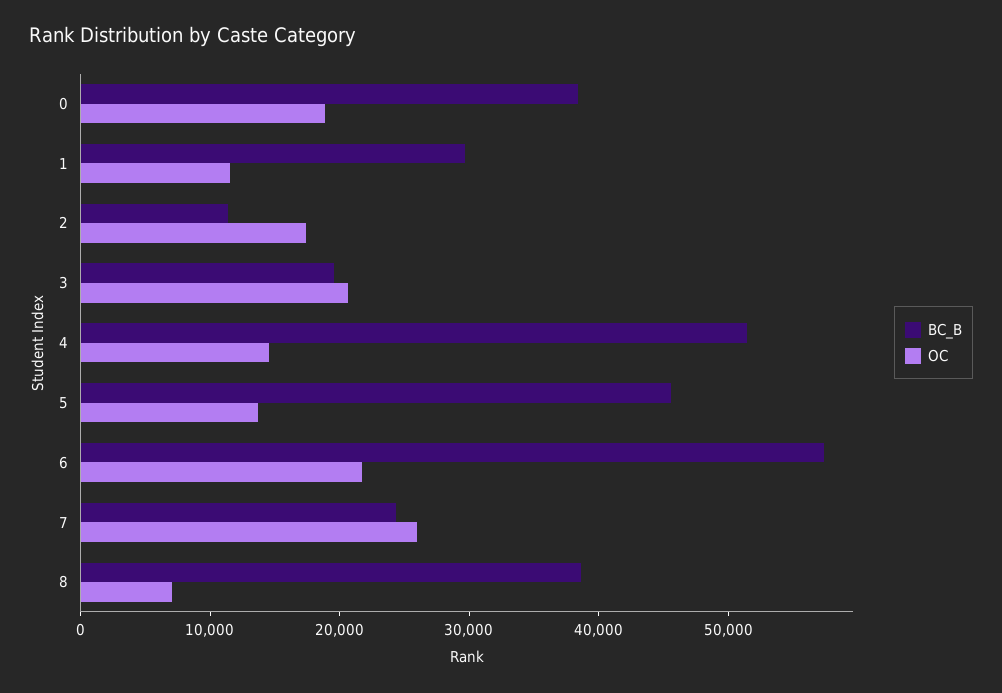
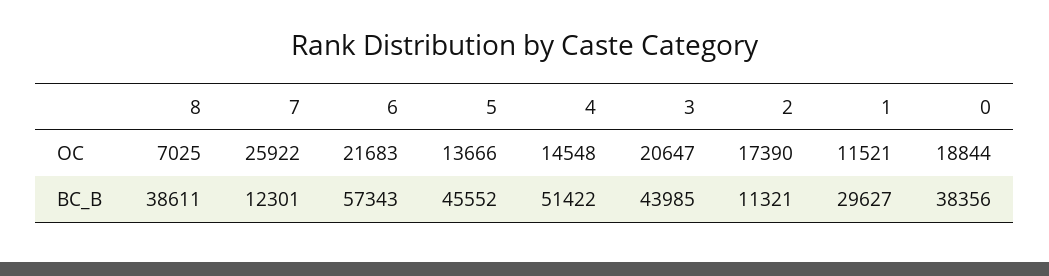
BC_B, 3: 20000 -> 43985
BC_B, 7: 24000 -> 12301

